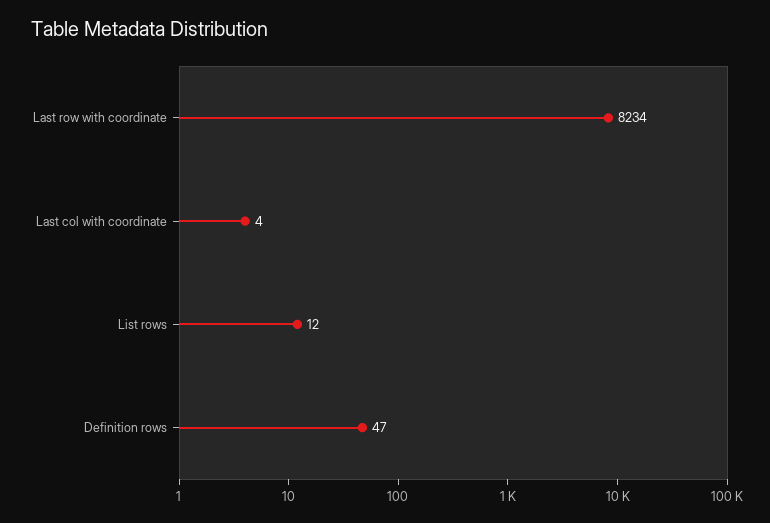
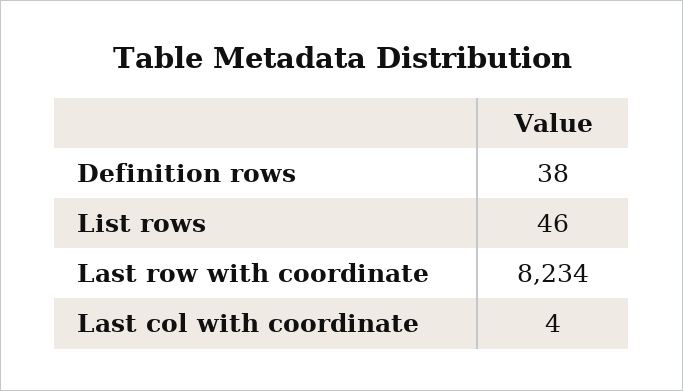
List rows: 12 -> 46
Definition rows: 47 -> 38

